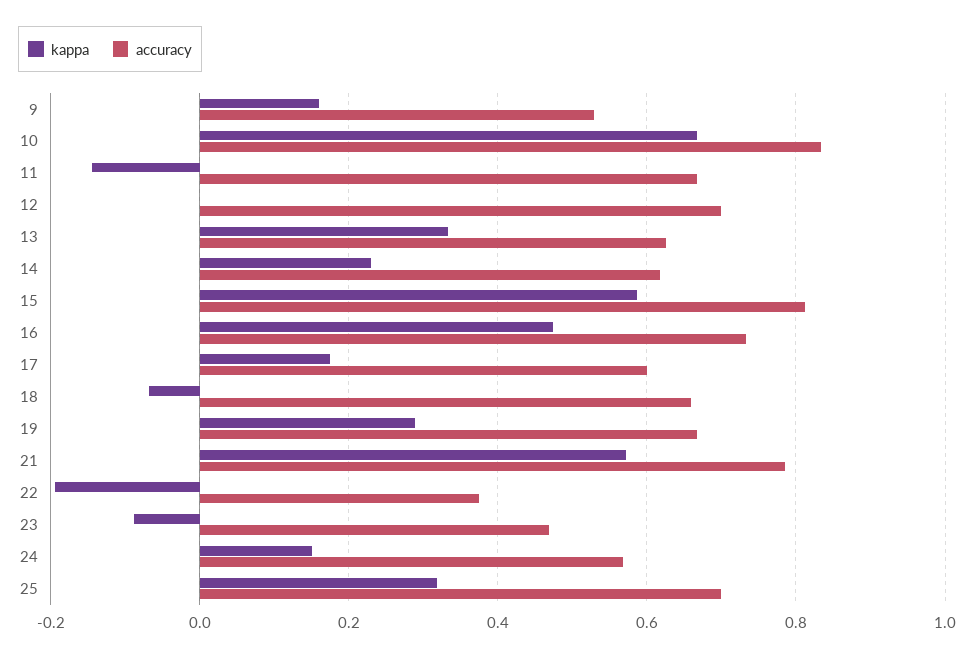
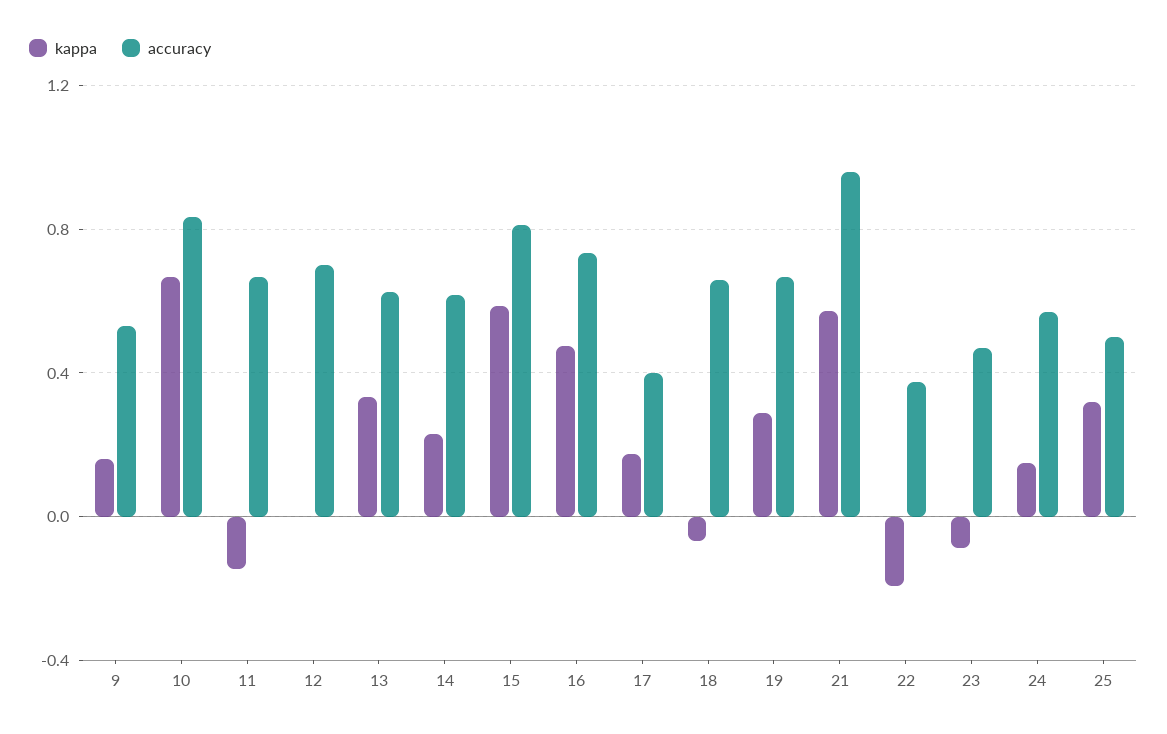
accuracy, 17: 0.6 -> 0.4
accuracy, 21: 0.78 -> 0.95
accuracy, 25: 0.7 -> 0.5

